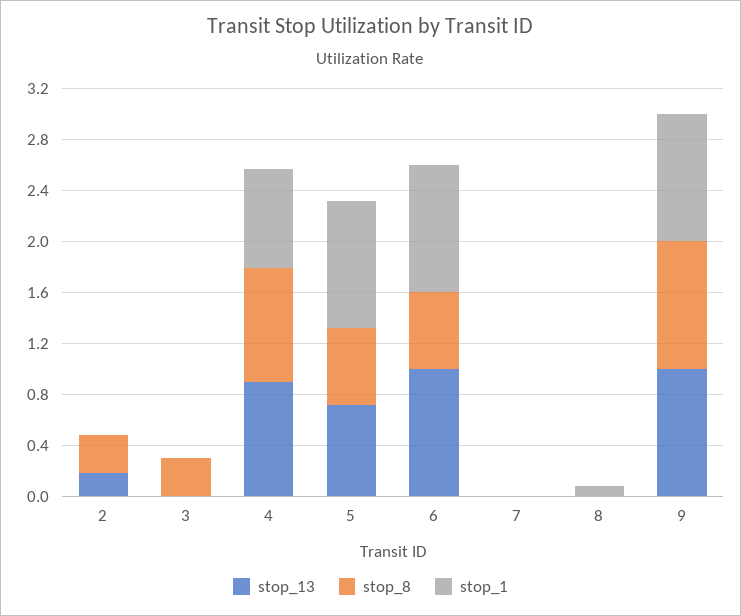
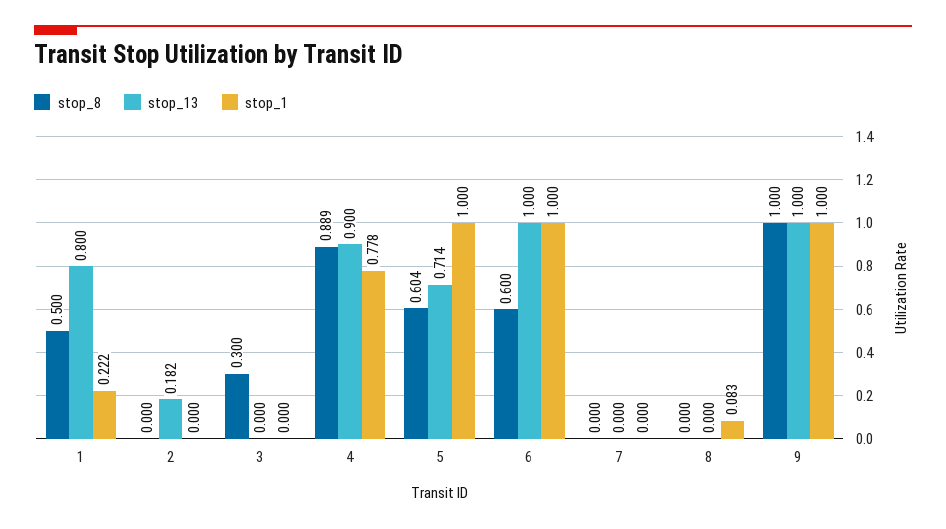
stop_8, 2: 0.3 -> 0
stop_8, 1: none -> 0.5
stop_13, 1: none -> 0.8
stop_1, 1: none -> 0.222

